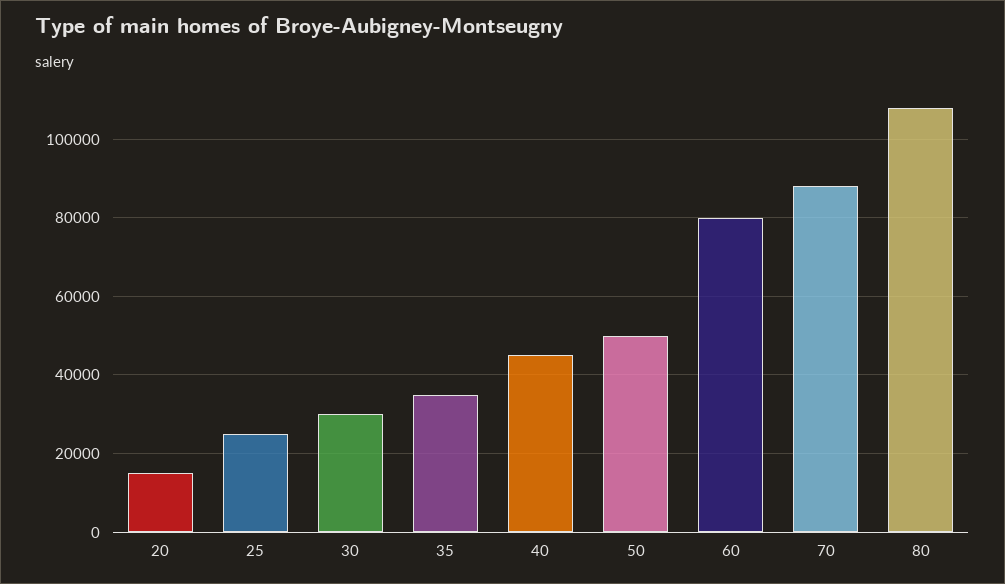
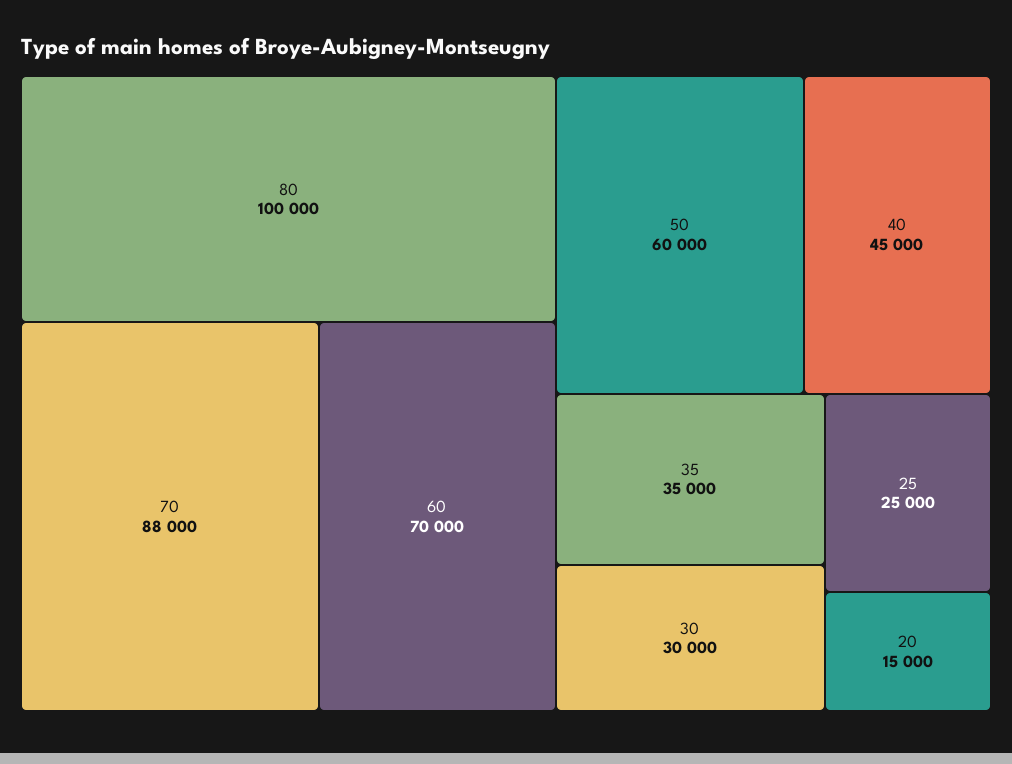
50: 50000 -> 60000
60: 80000 -> 70000
80: 108000 -> 100000

